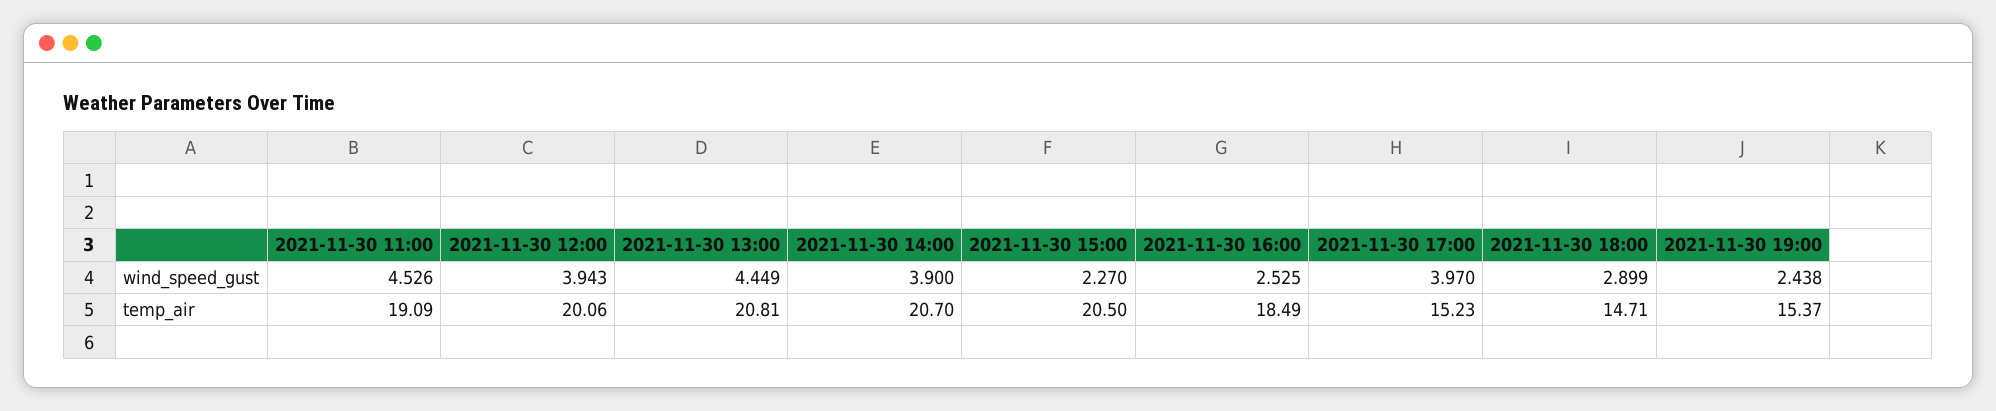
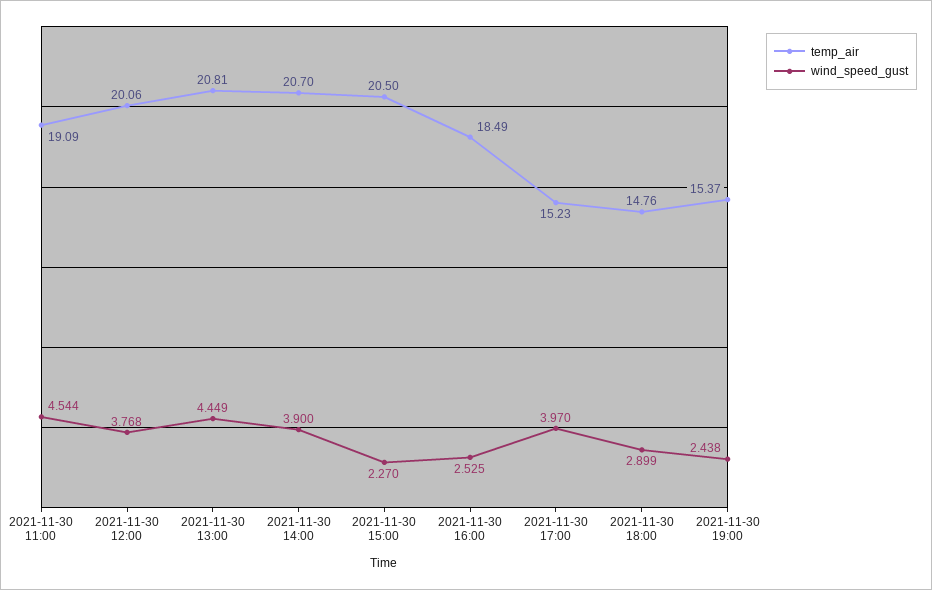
wind_speed_gust, 2021-11-30 11:00: 4.526 -> 4.544
wind_speed_gust, 2021-11-30 12:00: 3.943 -> 3.768
temp_air, 2021-11-30 18:00: 14.71 -> 14.76

